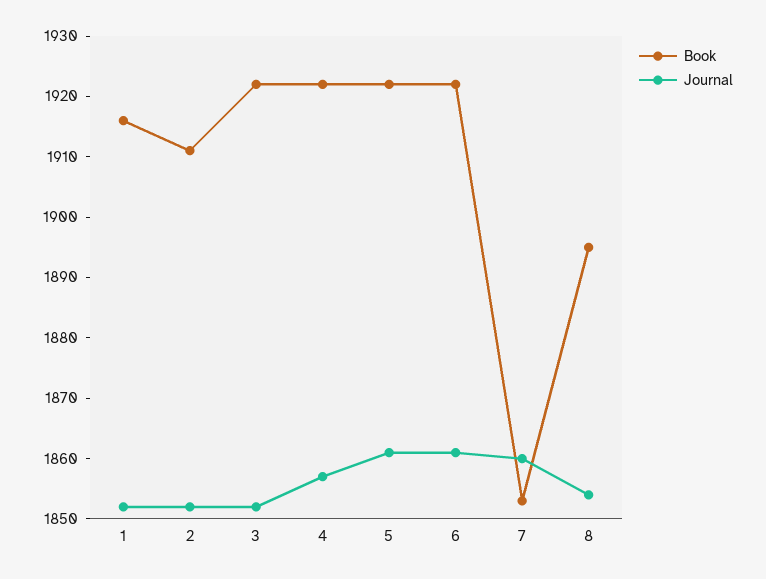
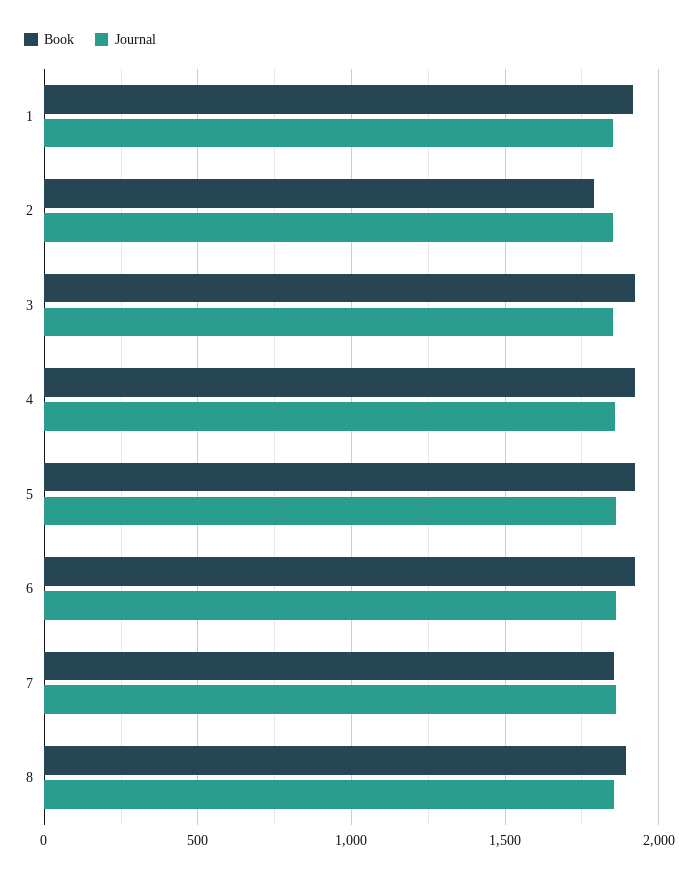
Book, 2: 1910 -> 1800

